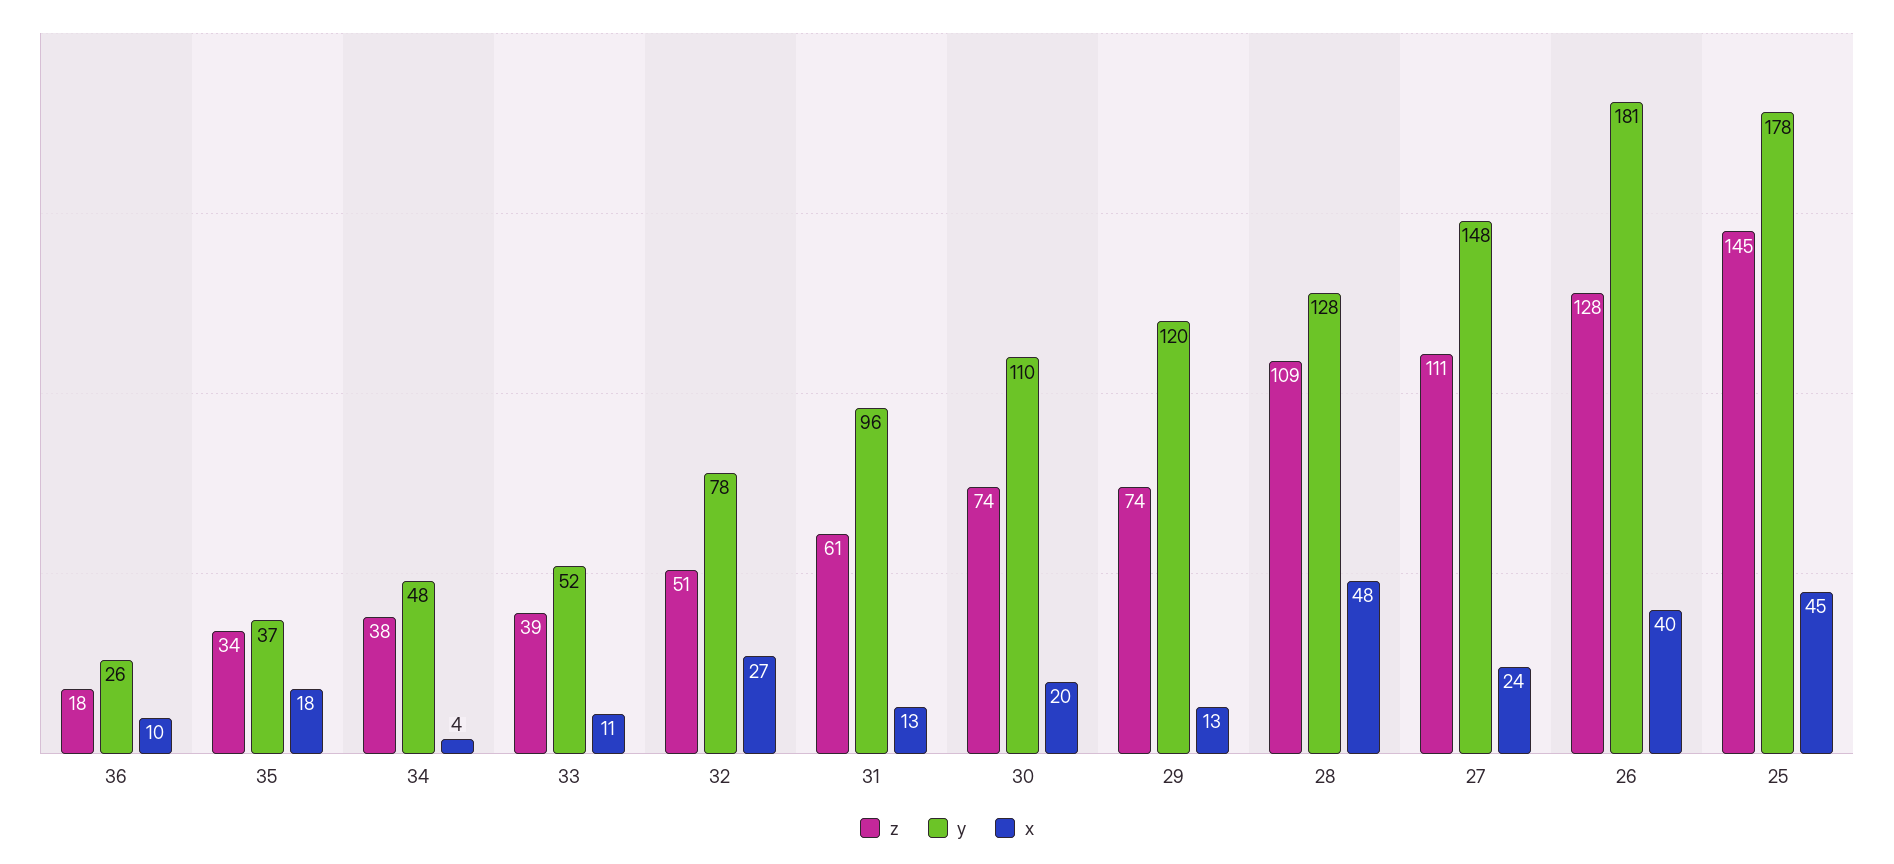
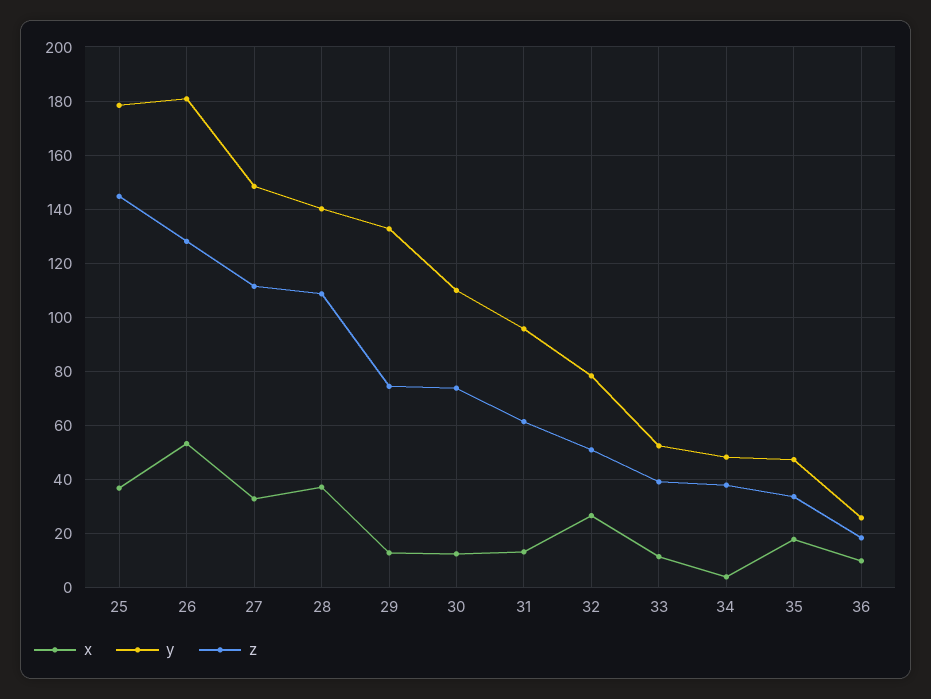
y, 35: 37 -> 47.5
x, 30: 20 -> 12.5
y, 29: 120 -> 132.5
y, 28: 128 -> 140
x, 28: 48 -> 37.5
x, 27: 24 -> 32.5
x, 26: 40 -> 52.5
x, 25: 45 -> 37.5

